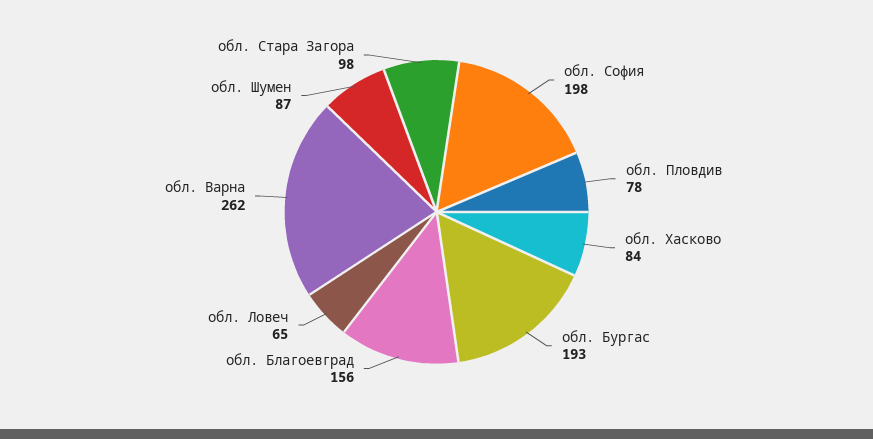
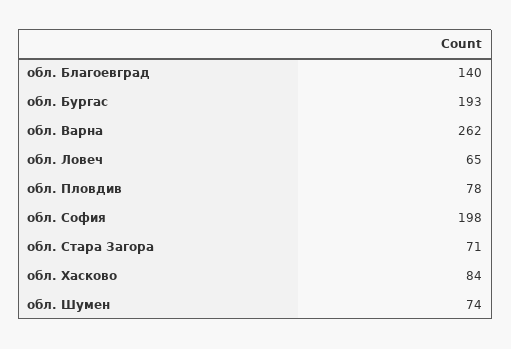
обл. Благоевград: 156 -> 140
обл. Шумен: 87 -> 74
обл. Стара Загора: 98 -> 71

